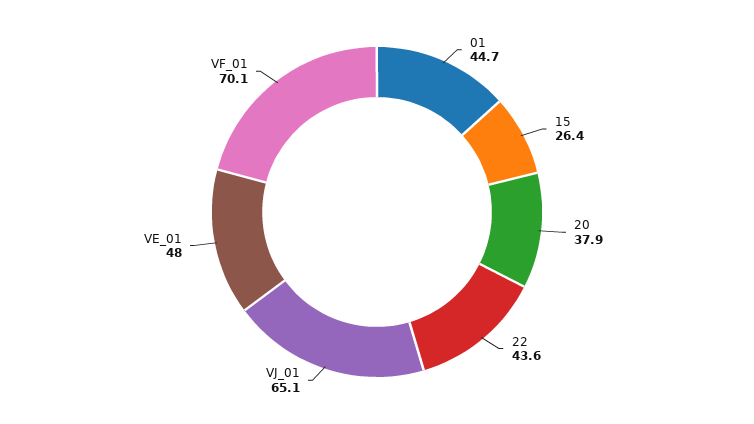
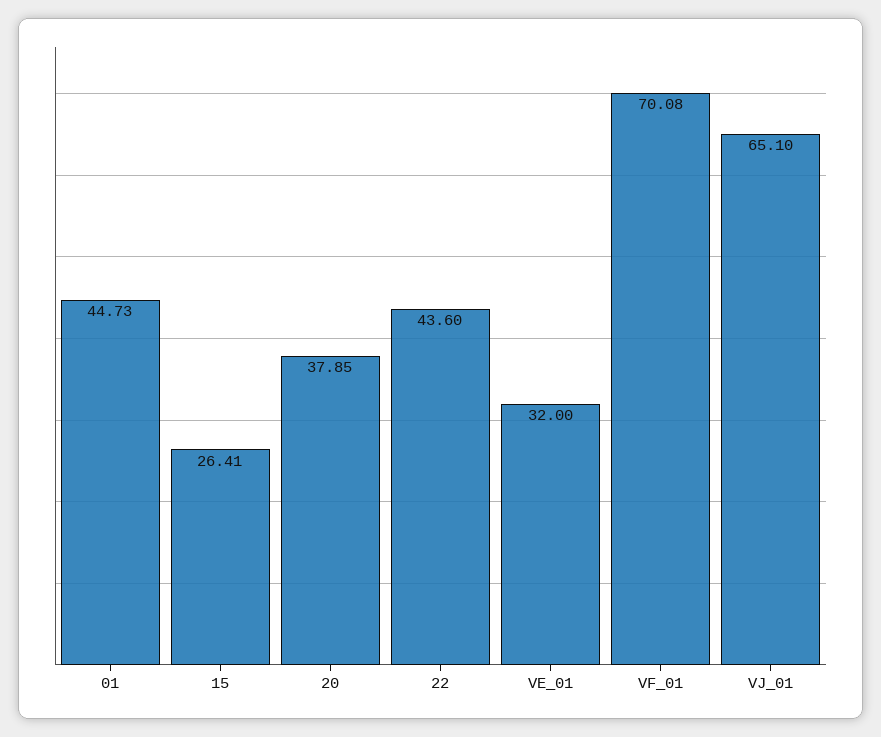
VE_01: 48 -> 32

